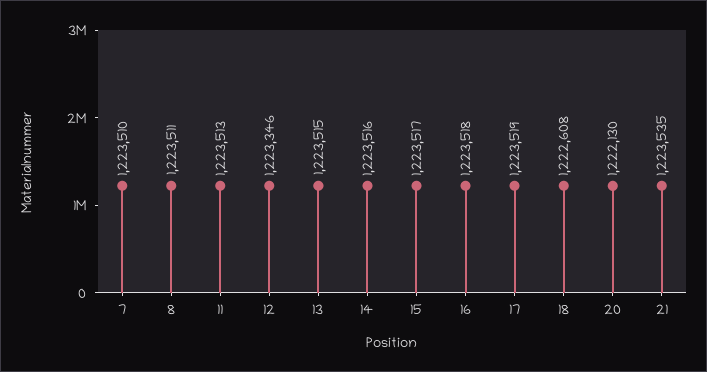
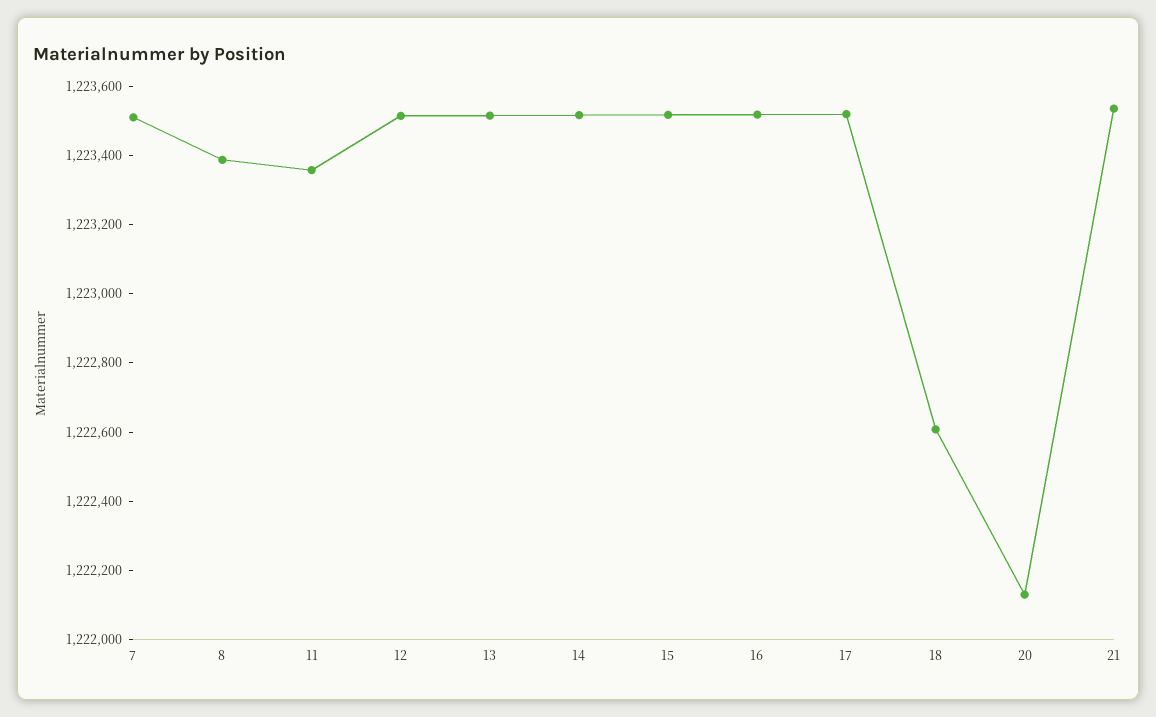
8: 1223511 -> 1223400
11: 1223513 -> 1223350
12: 1223346 -> 1223500

